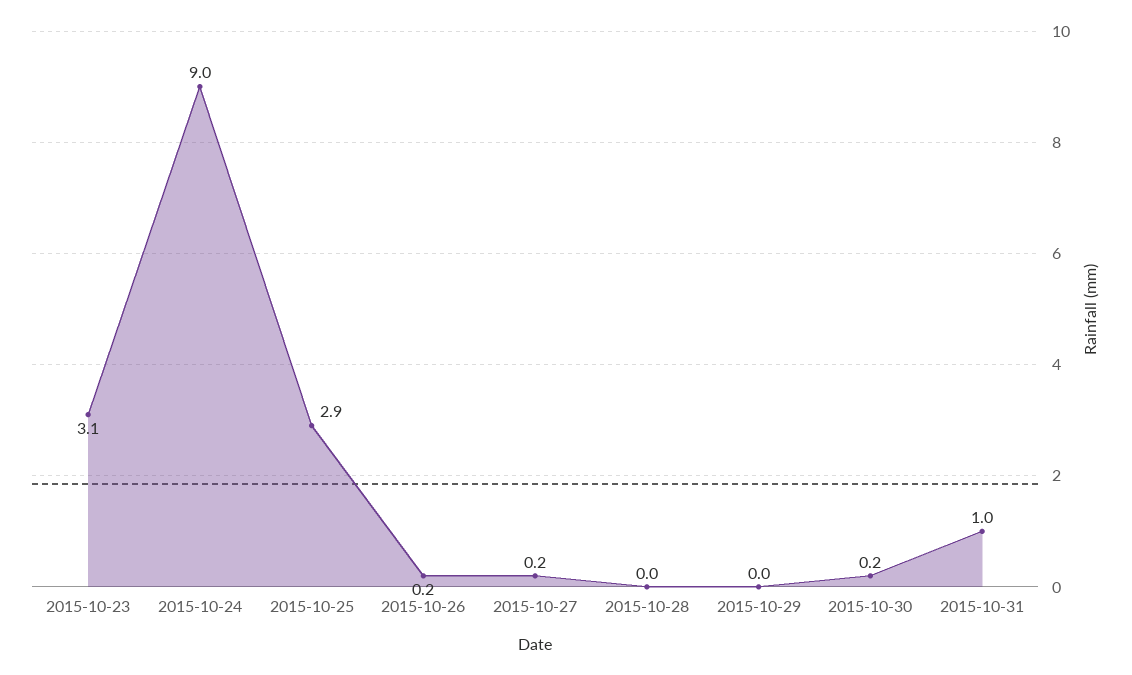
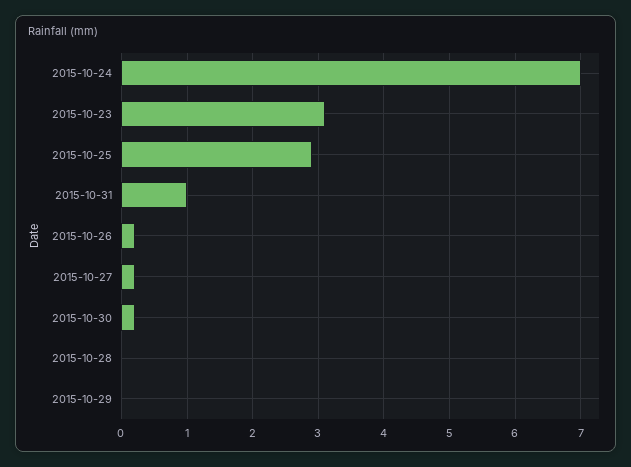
2015-10-24: 9 -> 7

